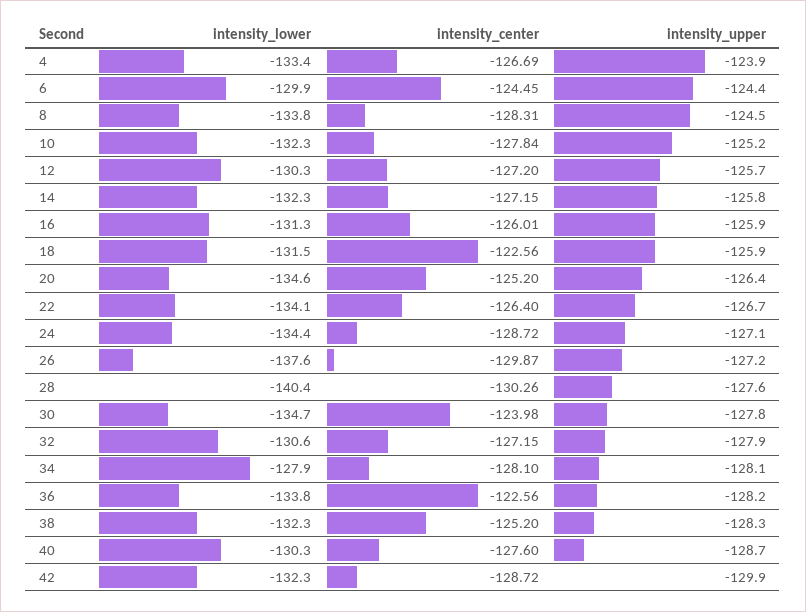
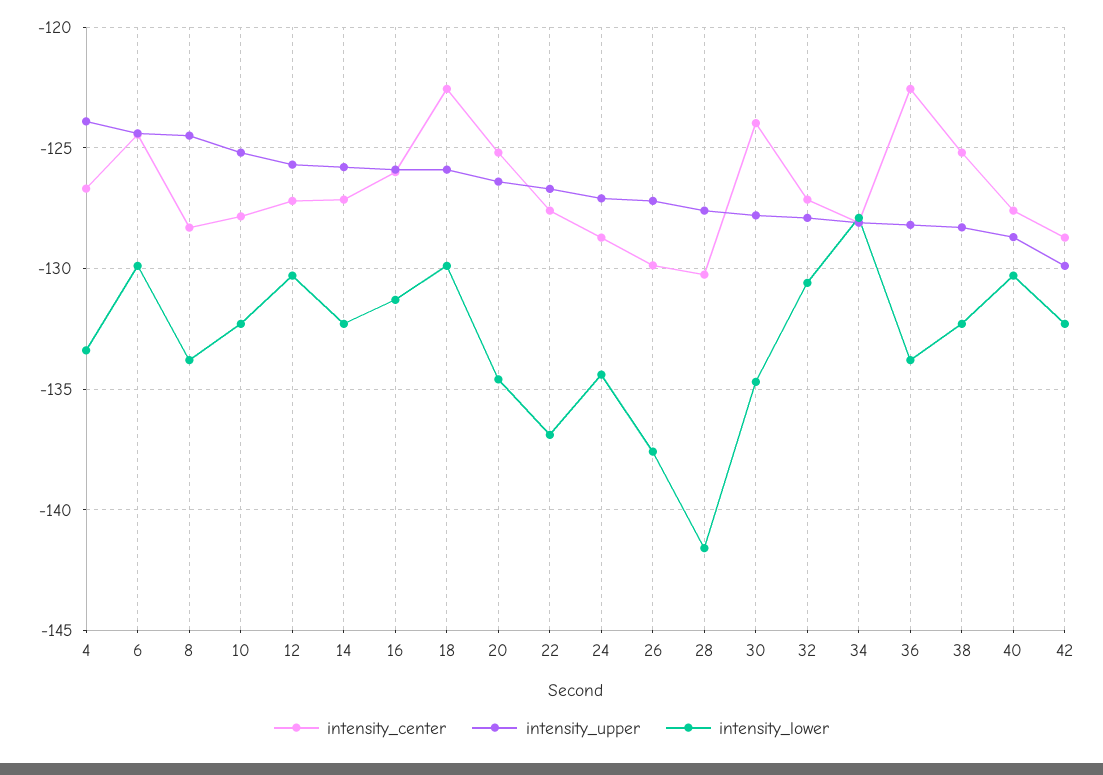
intensity_lower, 18: -131.5 -> -130
intensity_lower, 22: -134.1 -> -137
intensity_center, 22: -126.4 -> -127.5
intensity_lower, 28: -140.4 -> -141.5

